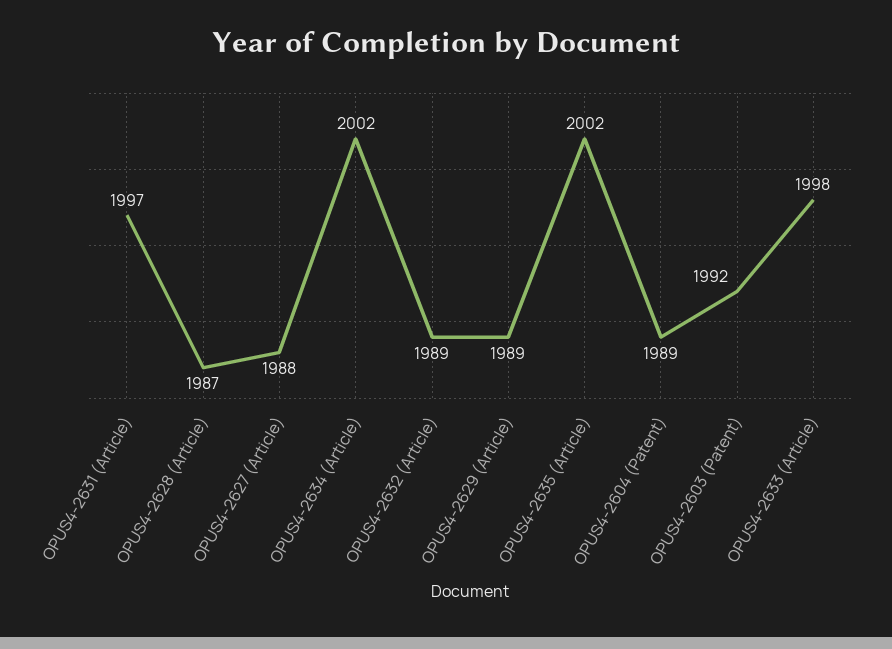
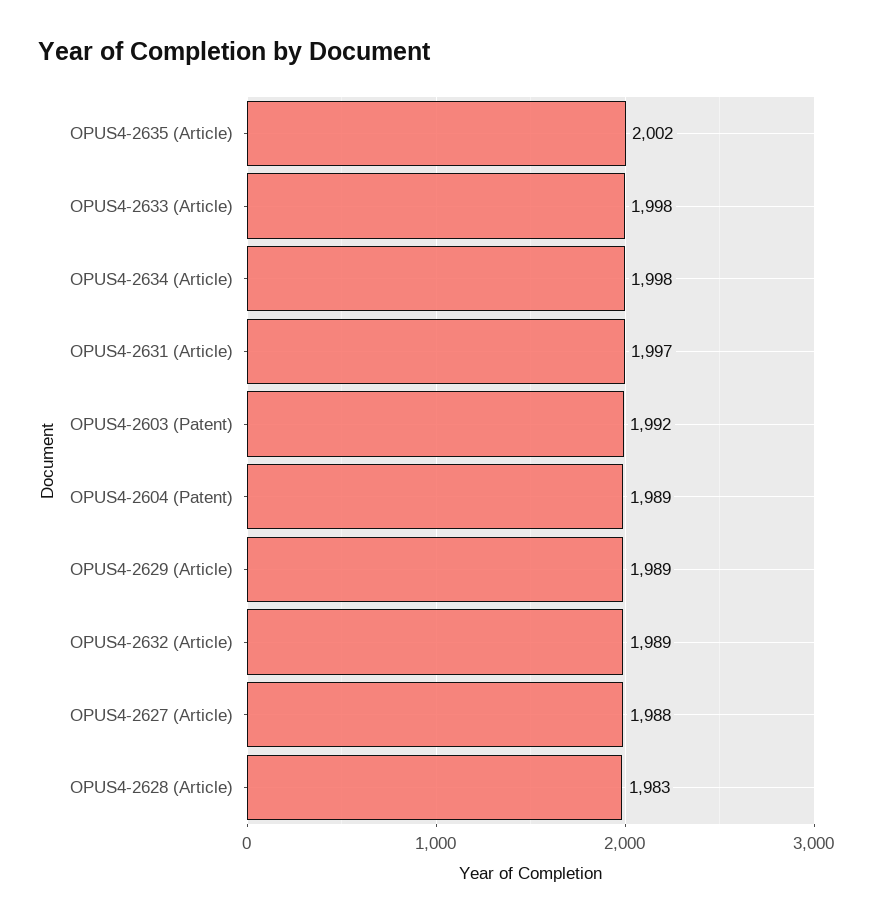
OPUS4-2628 (Article): 1987 -> 1983
OPUS4-2634 (Article): 2002 -> 1998

